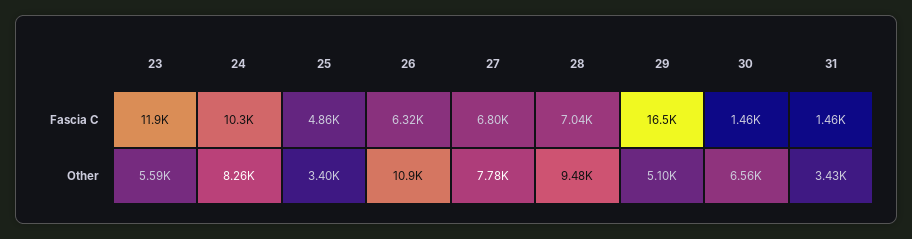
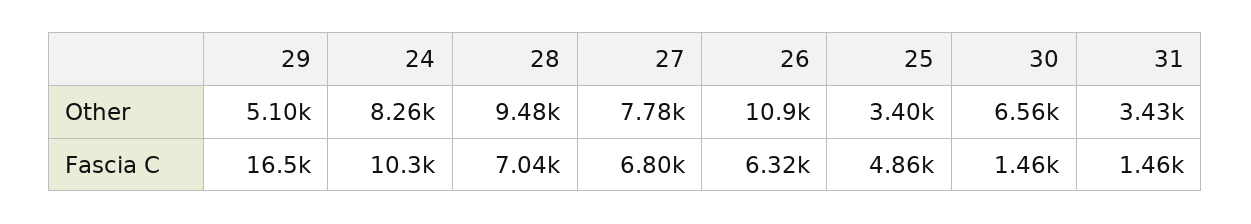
23, Fascia C: 11900 -> none
23, Other: 5590 -> none

